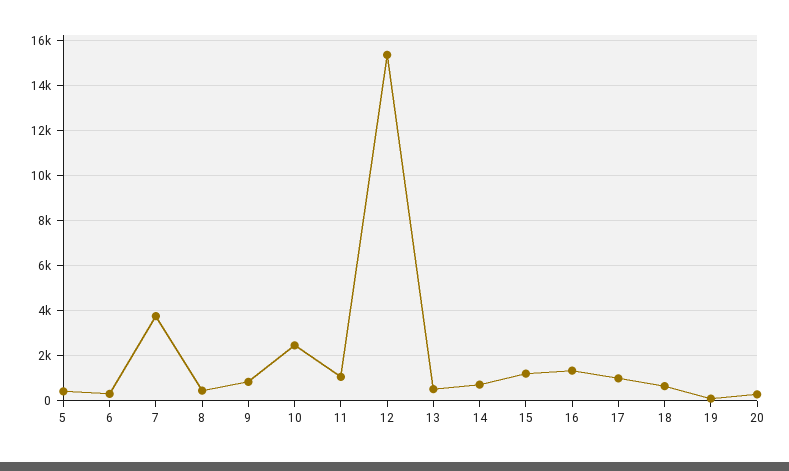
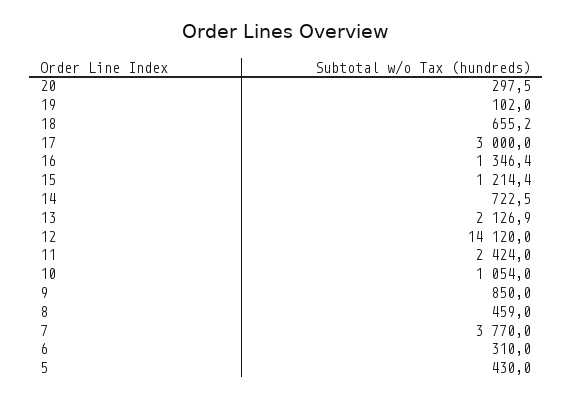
10: 2500 -> 1054
11: 1000 -> 2424
12: 15500 -> 14120
13: 500 -> 2126.9
17: 1000 -> 3000

